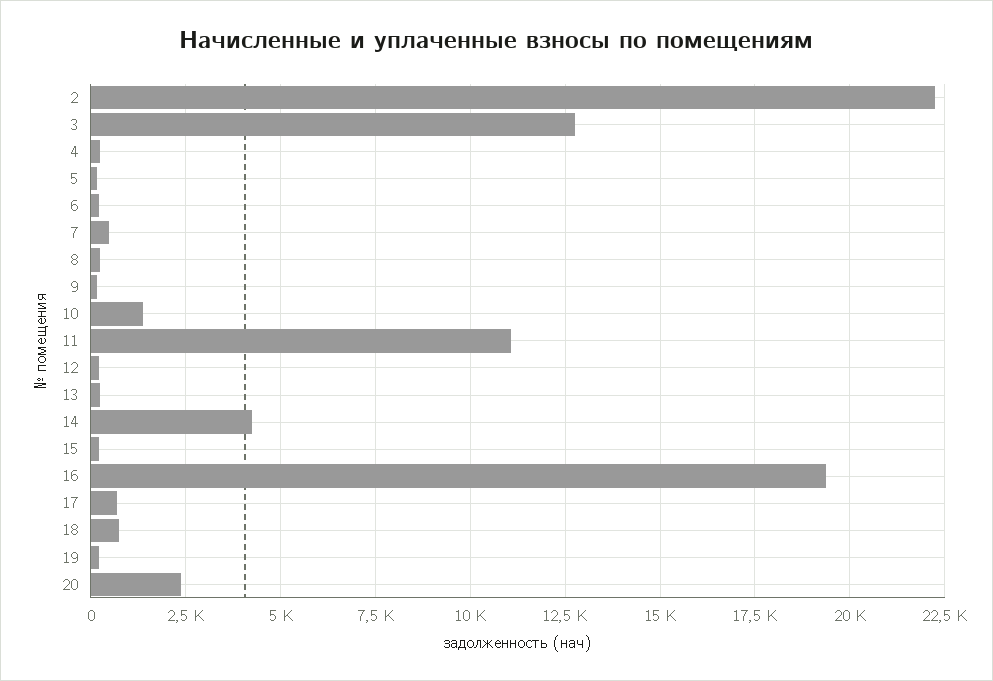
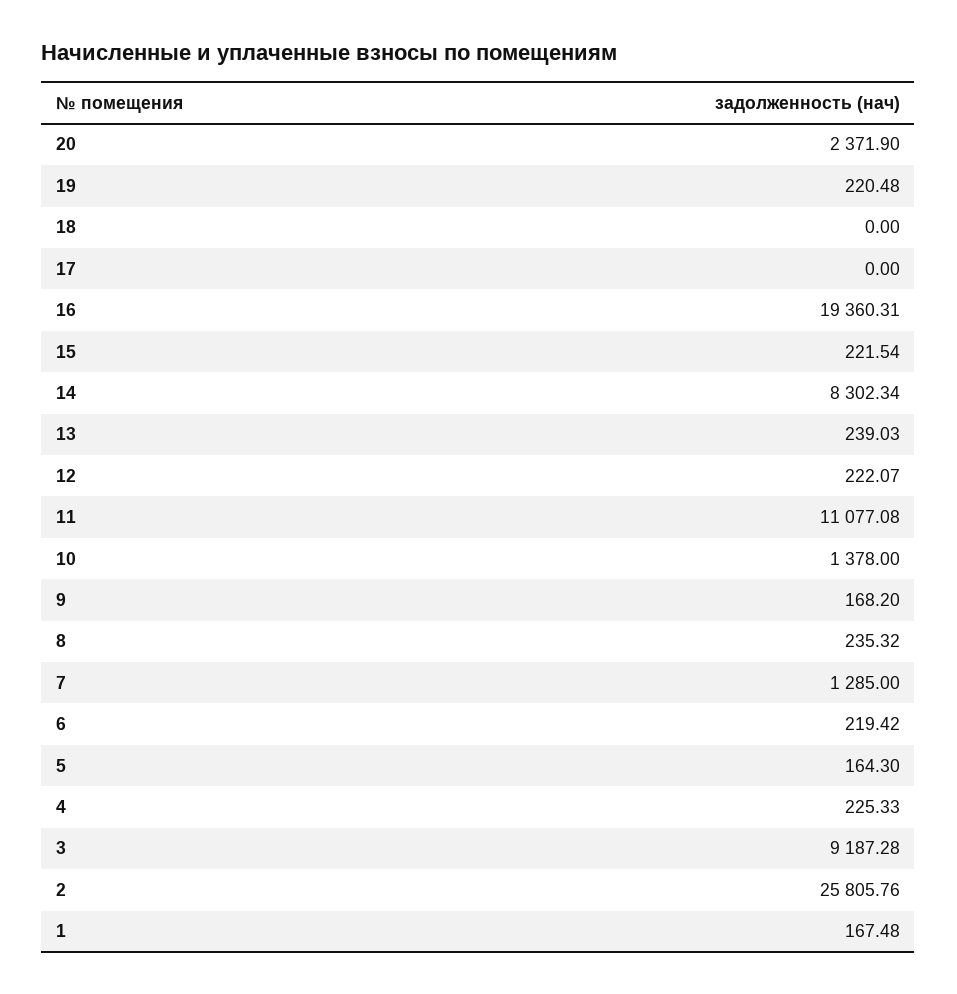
2: 22250 -> 25805.76
3: 12750 -> 9187.28
7: 500 -> 1285
14: 4250 -> 8302.34
17: 750 -> 0
18: 750 -> 0
1: none -> 167.48

